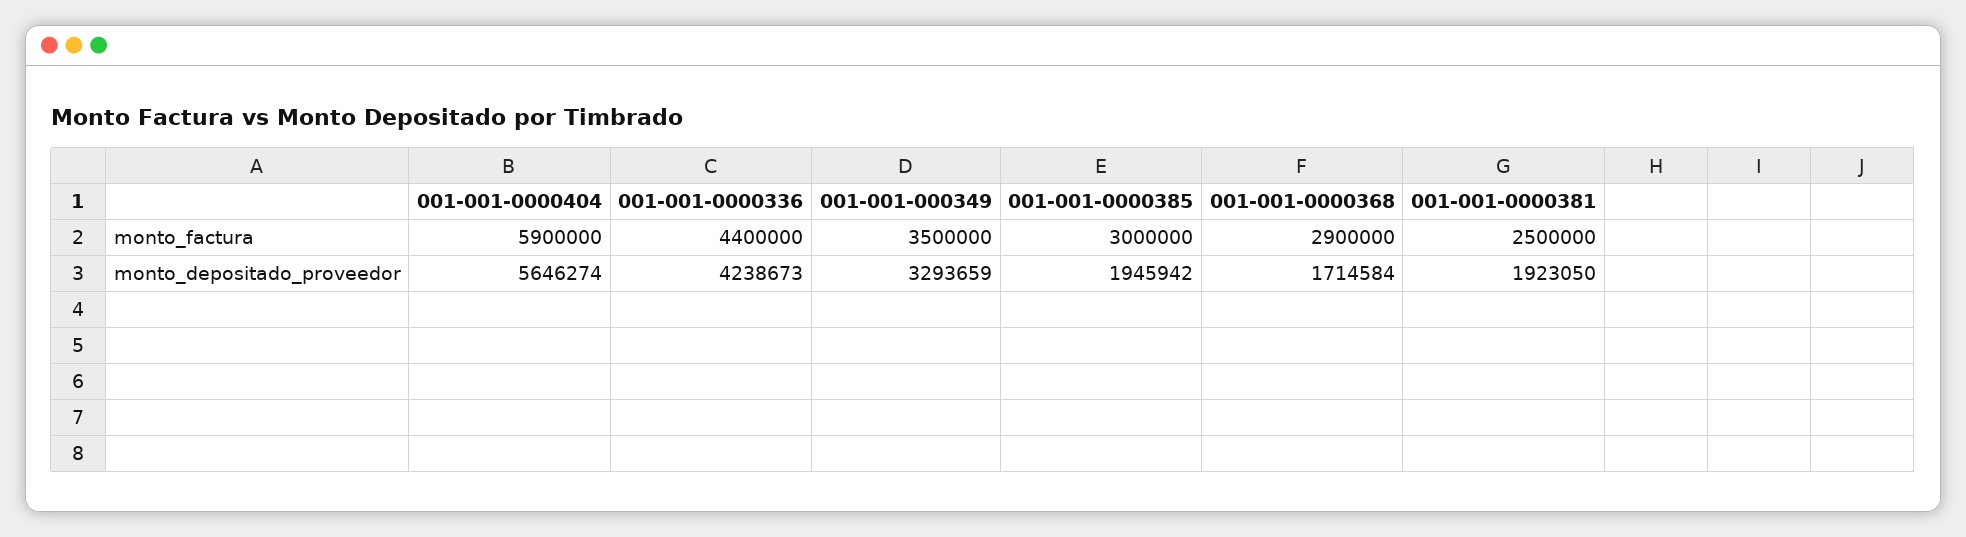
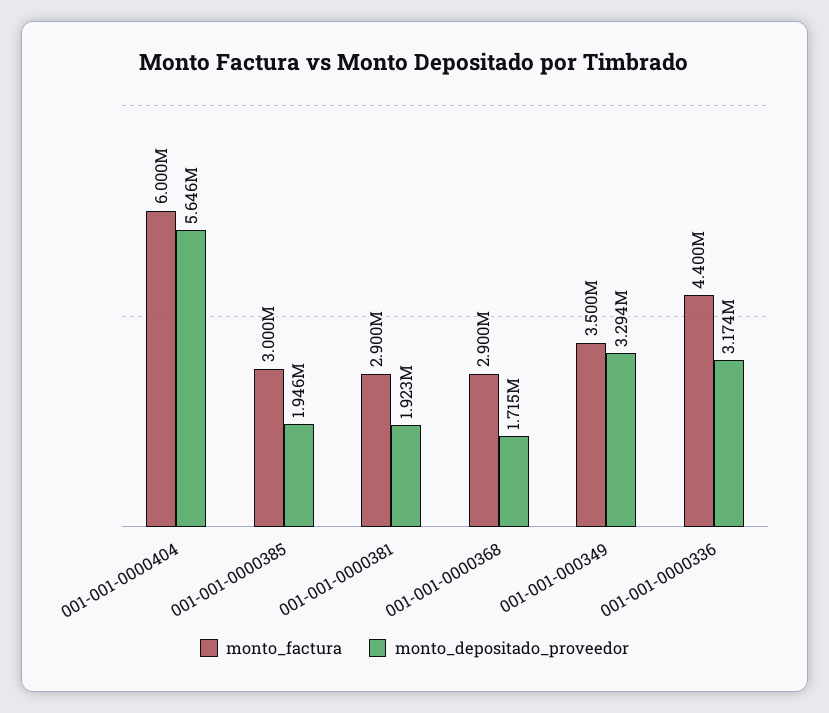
monto_factura, 001-001-0000404: 5900000 -> 6000000
monto_factura, 001-001-0000381: 2500000 -> 2900000
monto_depositado_proveedor, 001-001-0000336: 4238673 -> 3174000

